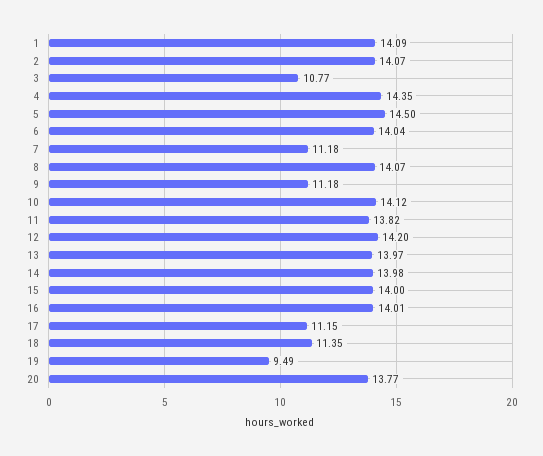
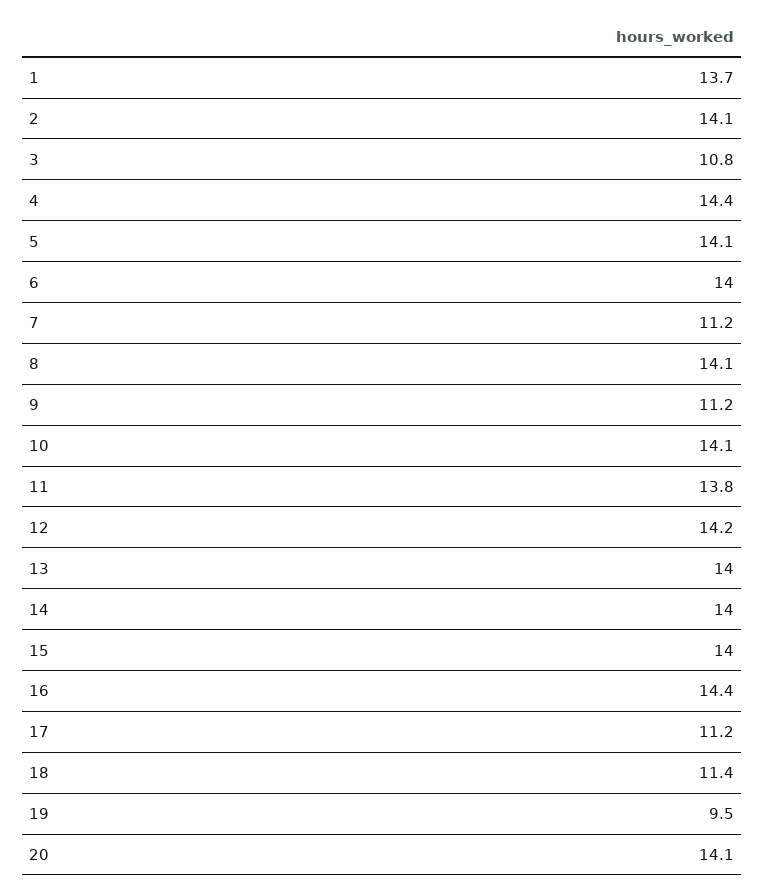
1: 14.09 -> 13.7
5: 14.5 -> 14.1
16: 14.01 -> 14.4
20: 13.77 -> 14.1

